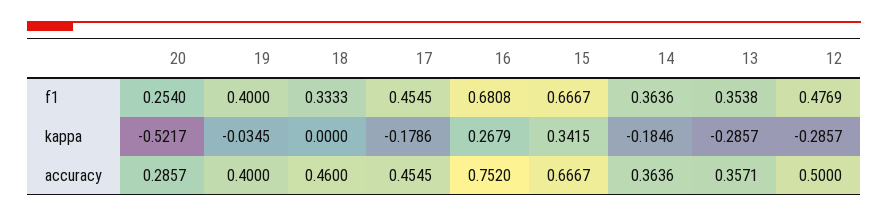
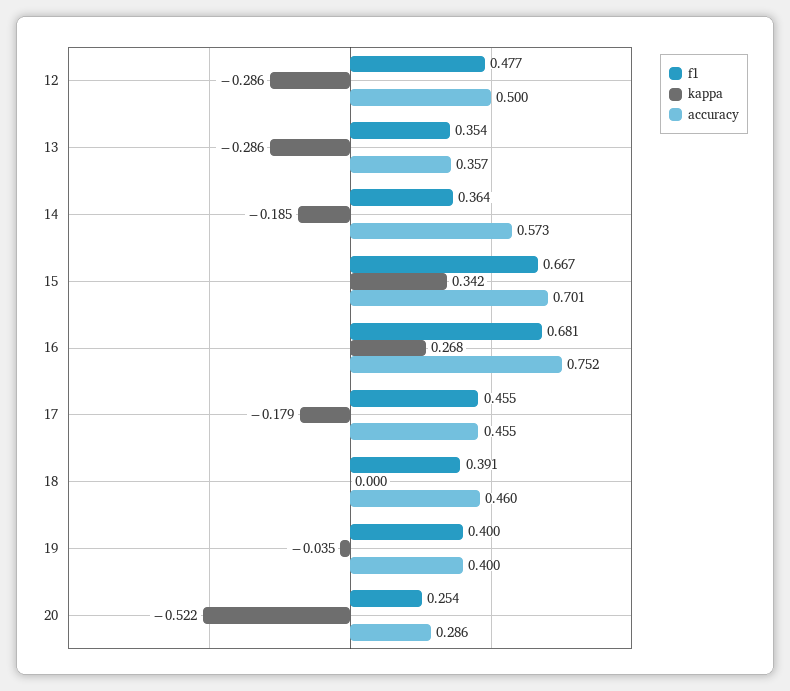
f1, 18: 0.3333 -> 0.391
accuracy, 15: 0.6667 -> 0.701
accuracy, 14: 0.3636 -> 0.573

